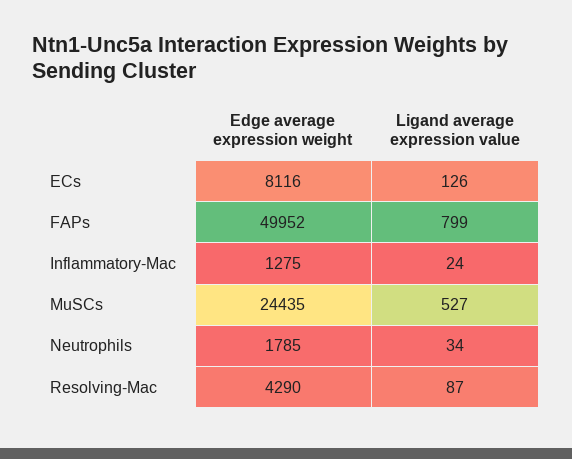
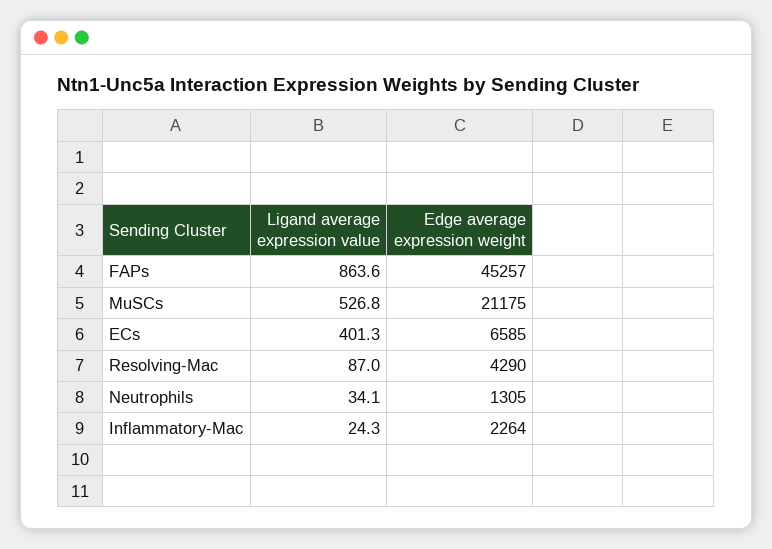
Edge average expression weight, ECs: 8116 -> 6585
Ligand average expression value, ECs: 126 -> 401.3
Edge average expression weight, FAPs: 49952 -> 45257
Ligand average expression value, FAPs: 799 -> 863.6
Edge average expression weight, Inflammatory-Mac: 1275 -> 2264
Edge average expression weight, MuSCs: 24435 -> 21175
Edge average expression weight, Neutrophils: 1785 -> 1305

